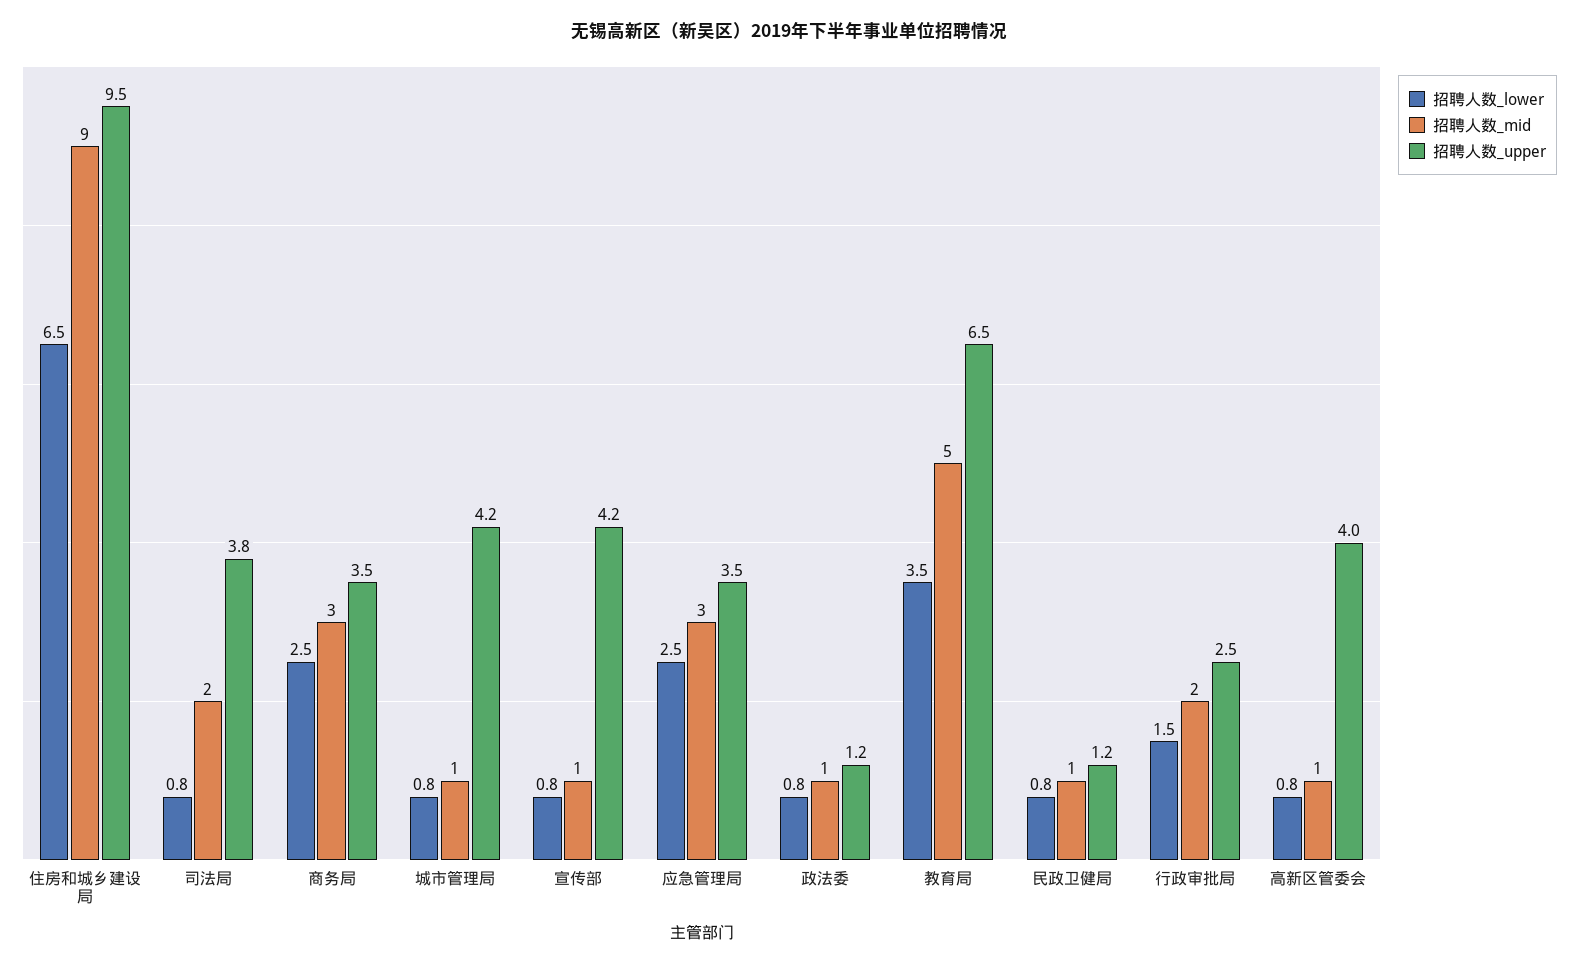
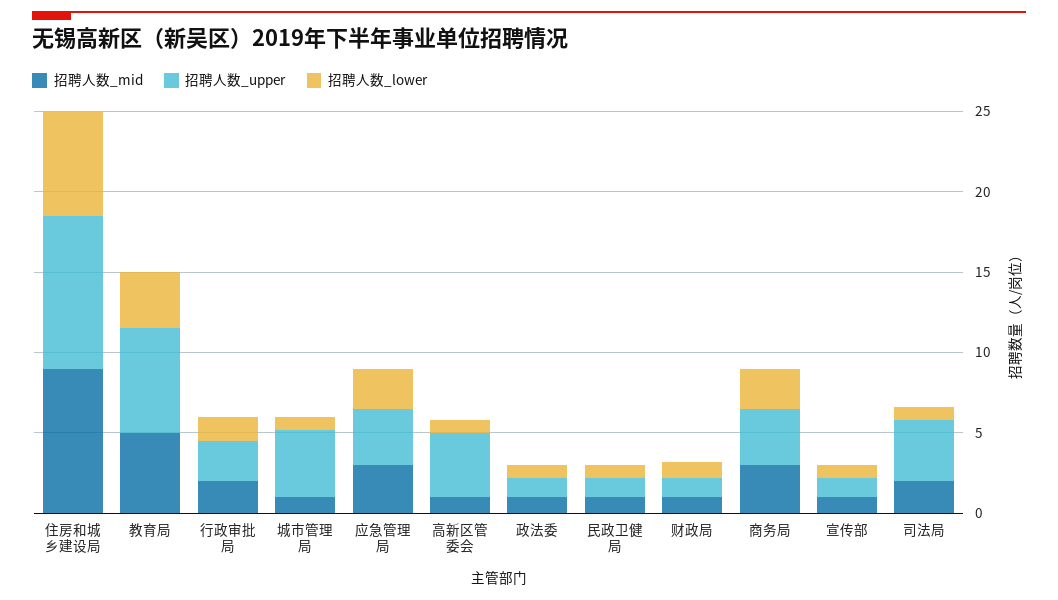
招聘人数_upper, 宣传部: 4.2 -> 1
招聘人数_mid, 财政局: none -> 1
招聘人数_upper, 财政局: none -> 1
招聘人数_lower, 财政局: none -> 1

